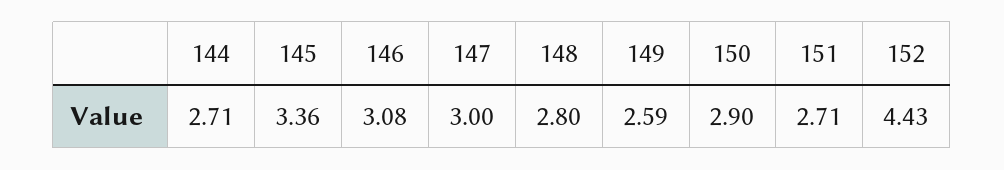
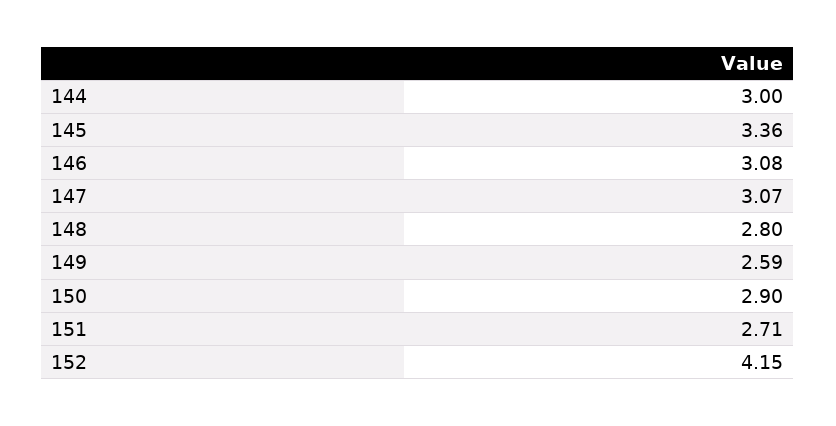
144: 2.71 -> 3
147: 3 -> 3.07
152: 4.43 -> 4.15

